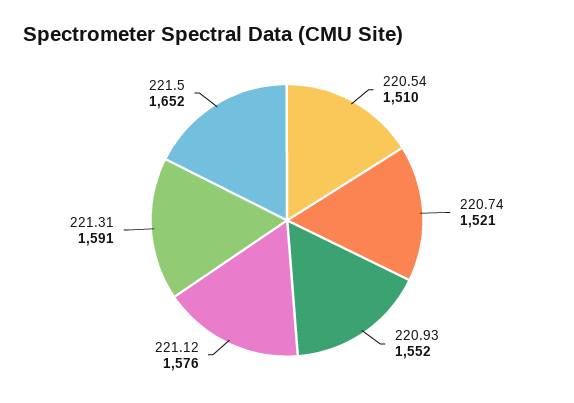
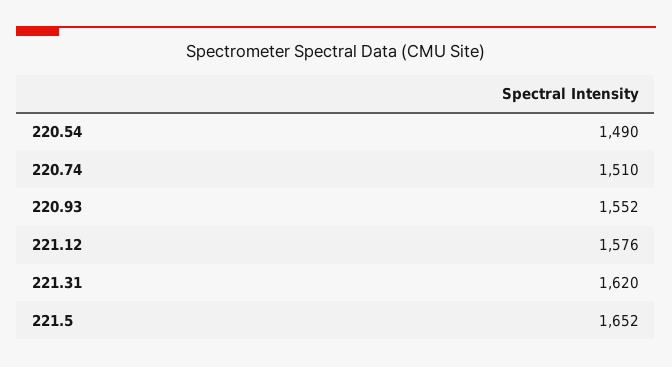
220.54: 1510 -> 1490
220.74: 1521 -> 1510
221.31: 1591 -> 1620

